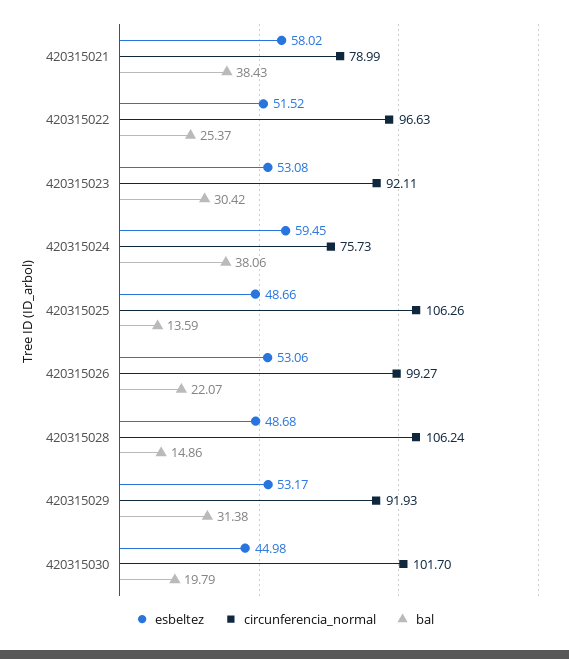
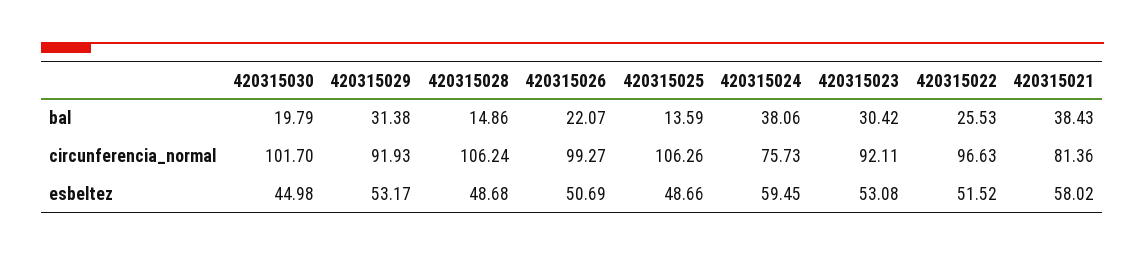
circunferencia_normal, 420315021: 78.99 -> 81.36
bal, 420315022: 25.37 -> 25.53
esbeltez, 420315026: 53.06 -> 50.69

